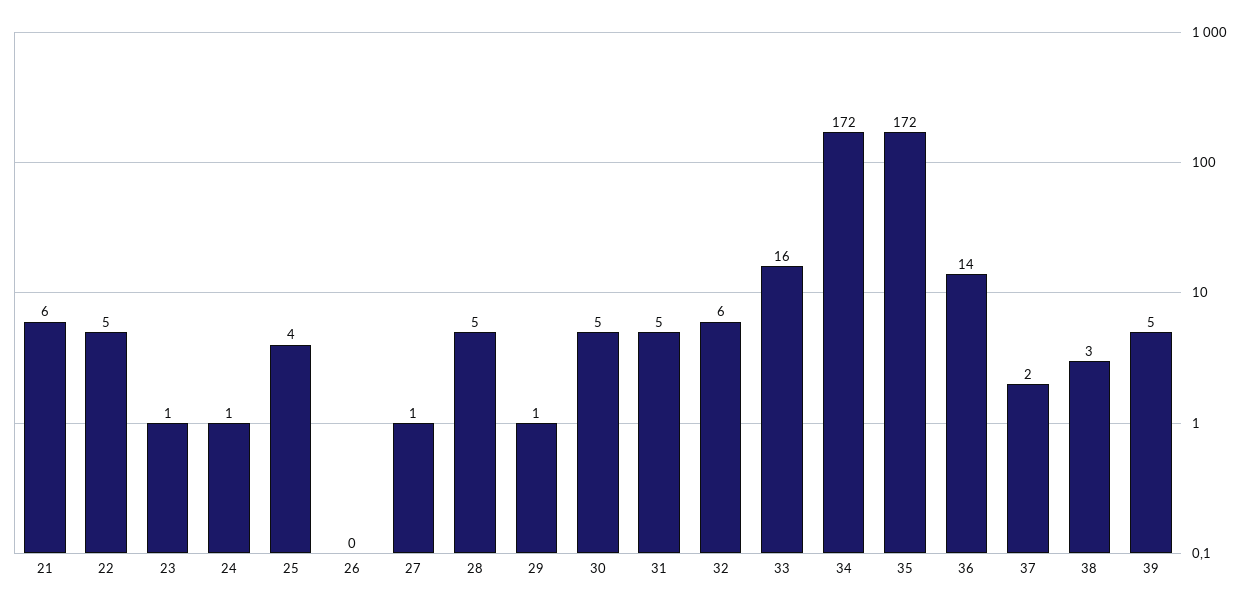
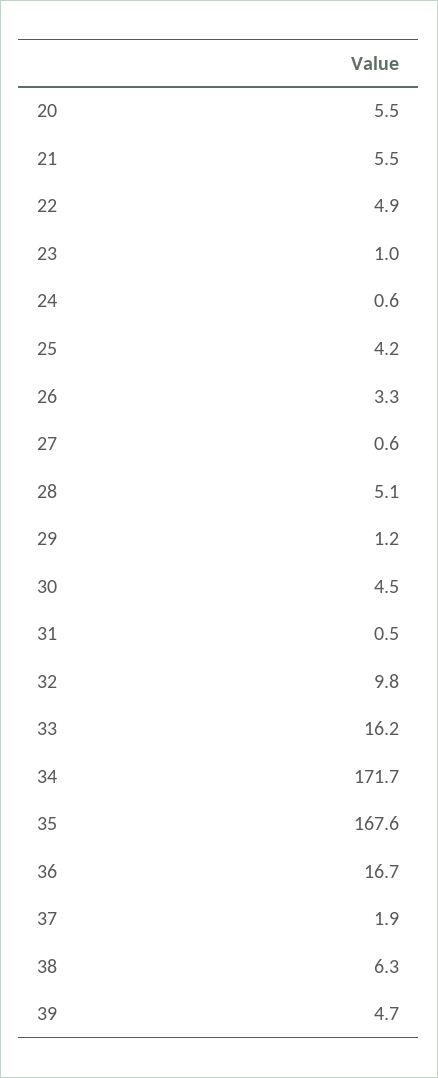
26: 0 -> 3.3
31: 5 -> 0.5
32: 6 -> 9.8
35: 172 -> 167.6
36: 14 -> 16.7
38: 3 -> 6.3
20: none -> 5.5

